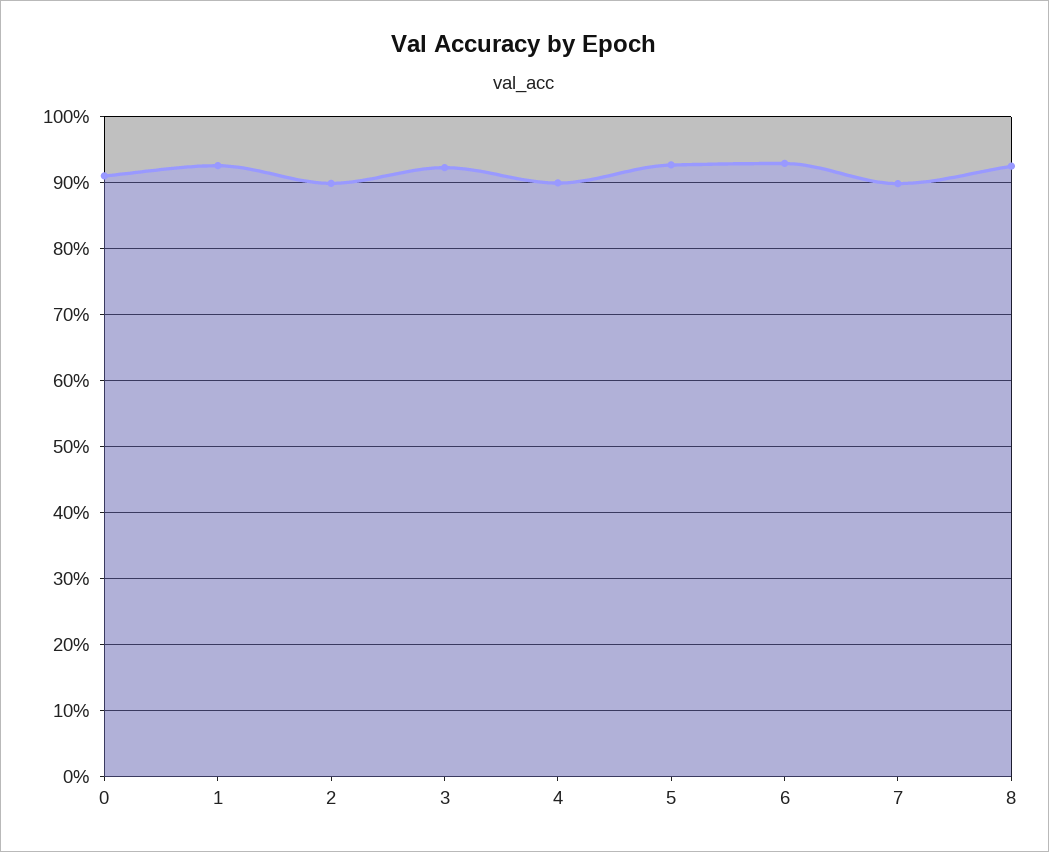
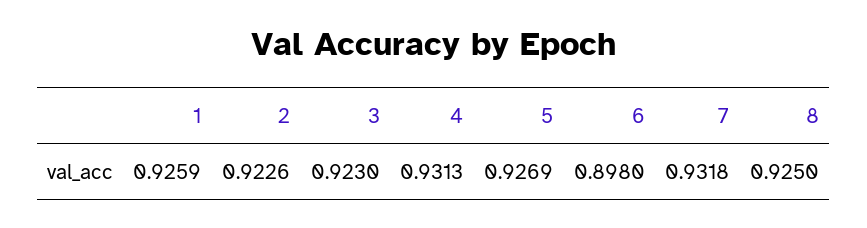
0: 0.91 -> none
2: 0.9 -> 0.9226
4: 0.9 -> 0.9313
6: 0.93 -> 0.898
7: 0.9 -> 0.9318

